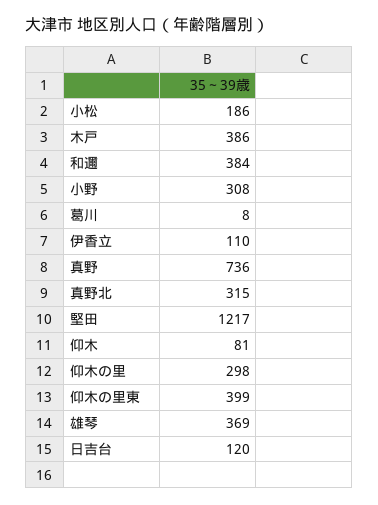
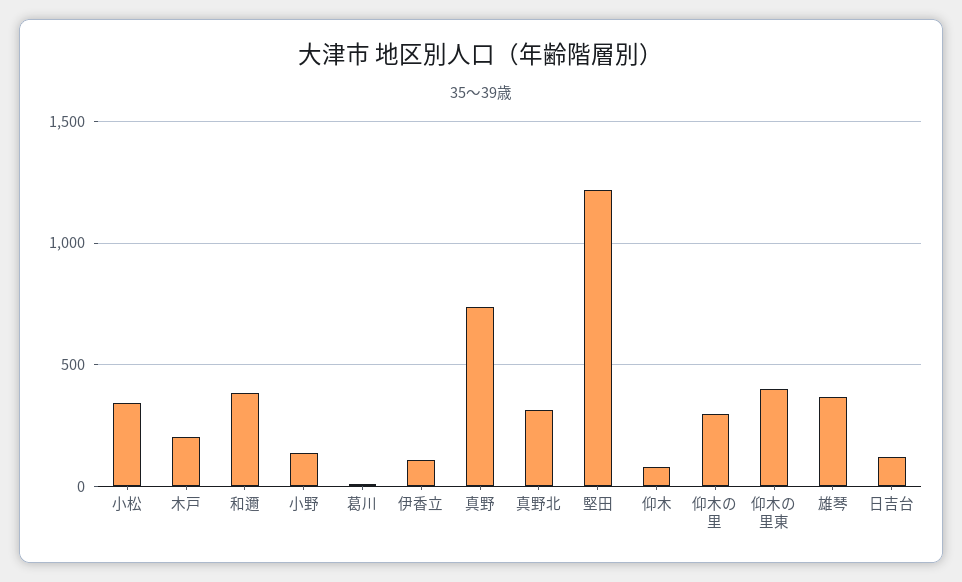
小松: 186 -> 350
木戸: 386 -> 200
小野: 308 -> 150

